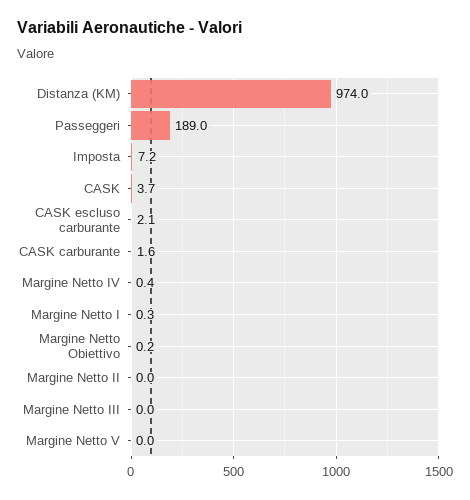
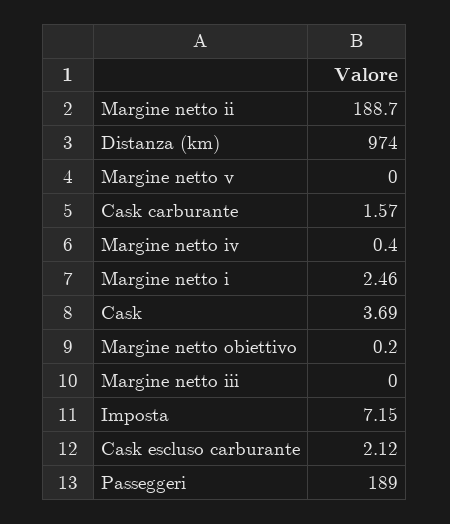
Margine Netto I: 0.3 -> 2.46
Margine Netto II: 0 -> 188.7

